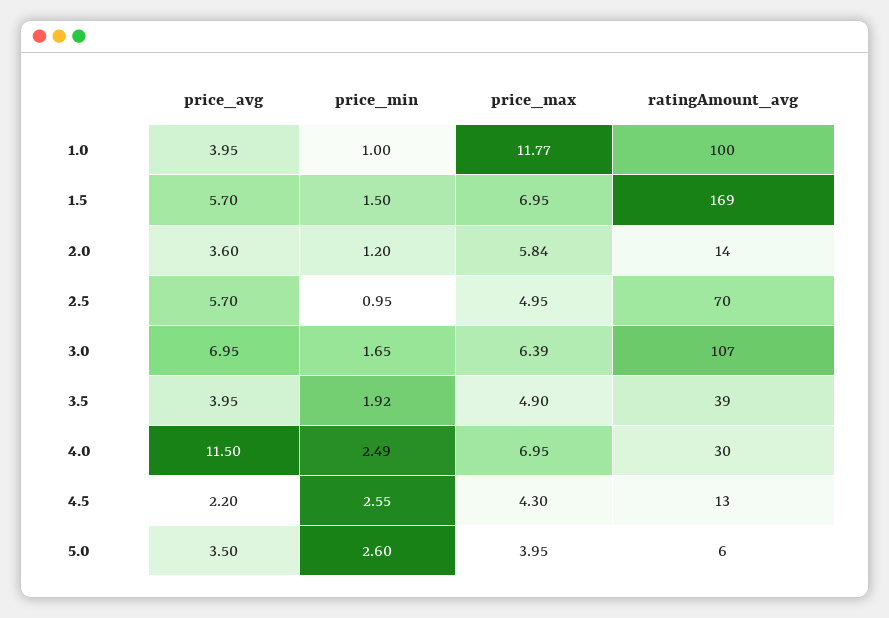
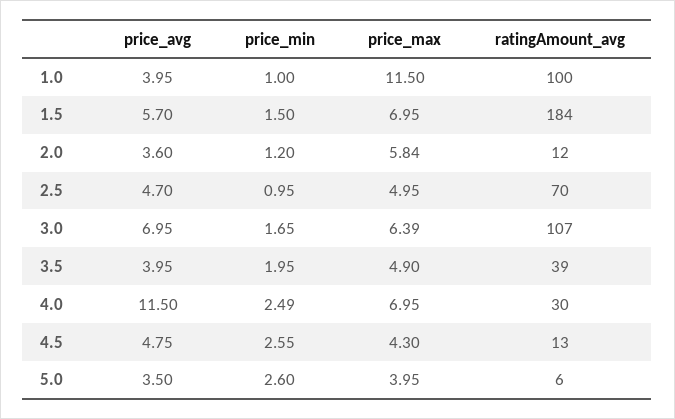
price_max, 1.0: 11.77 -> 11.5
ratingAmount_avg, 1.5: 169 -> 184
ratingAmount_avg, 2.0: 14 -> 12
price_avg, 2.5: 5.7 -> 4.7
price_min, 3.5: 1.92 -> 1.95
price_avg, 4.5: 2.2 -> 4.75

